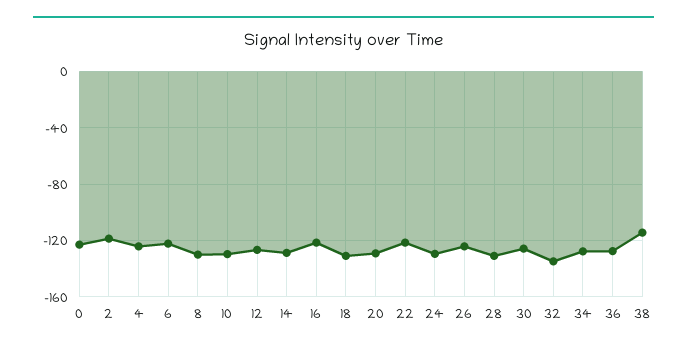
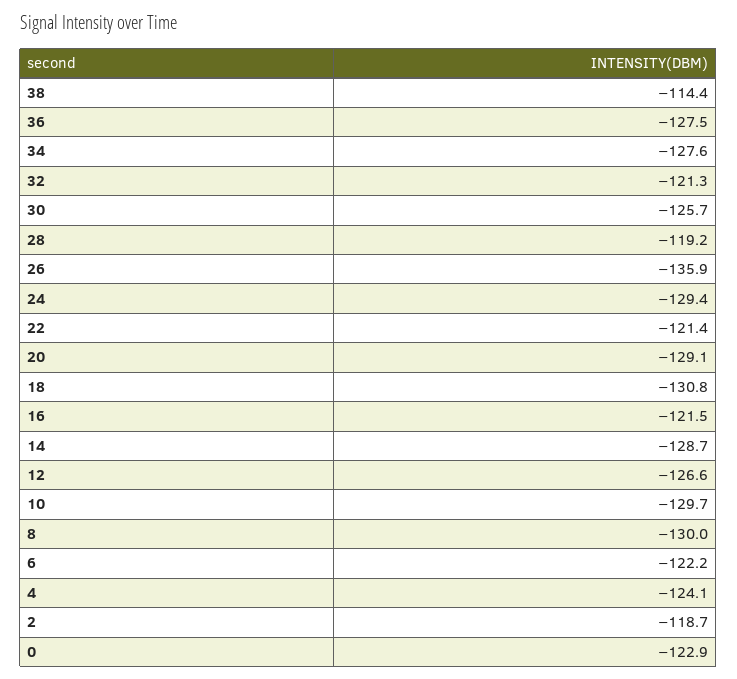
26: -125 -> -135.9
28: -130 -> -119.2
32: -135 -> -121.3

